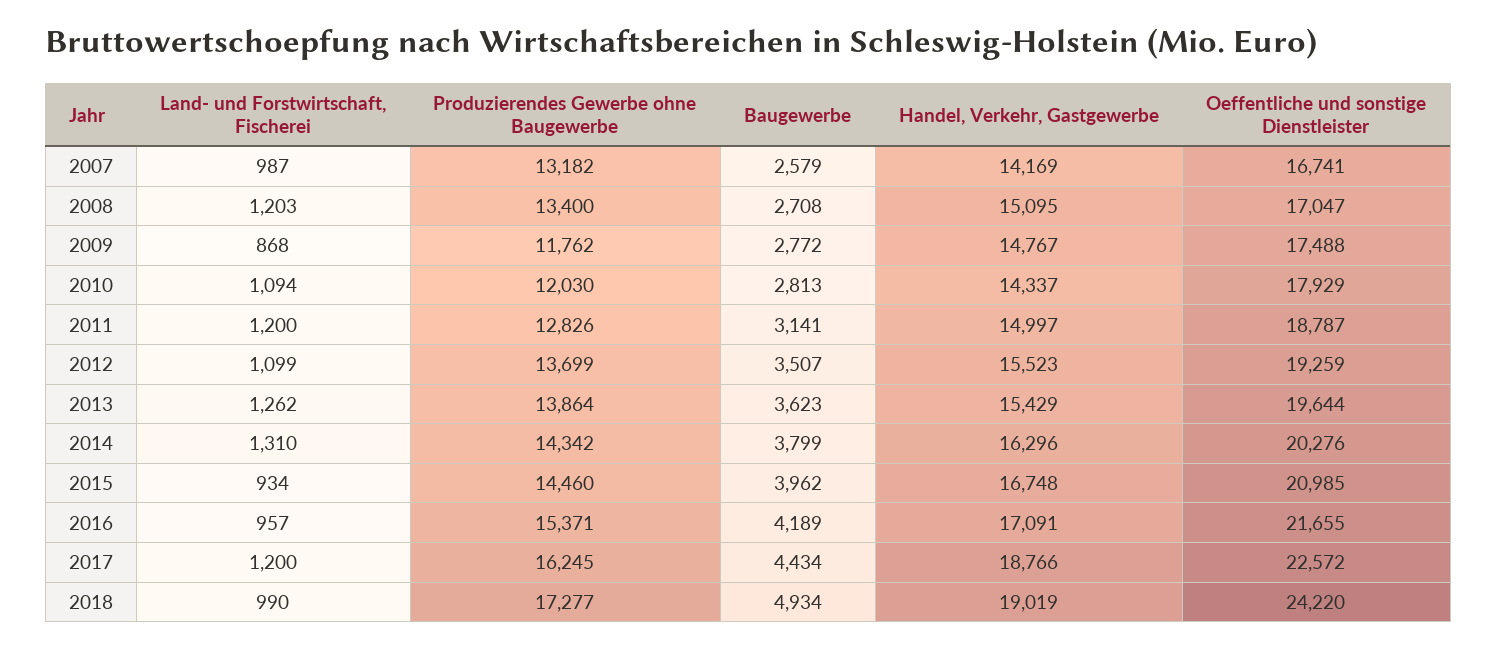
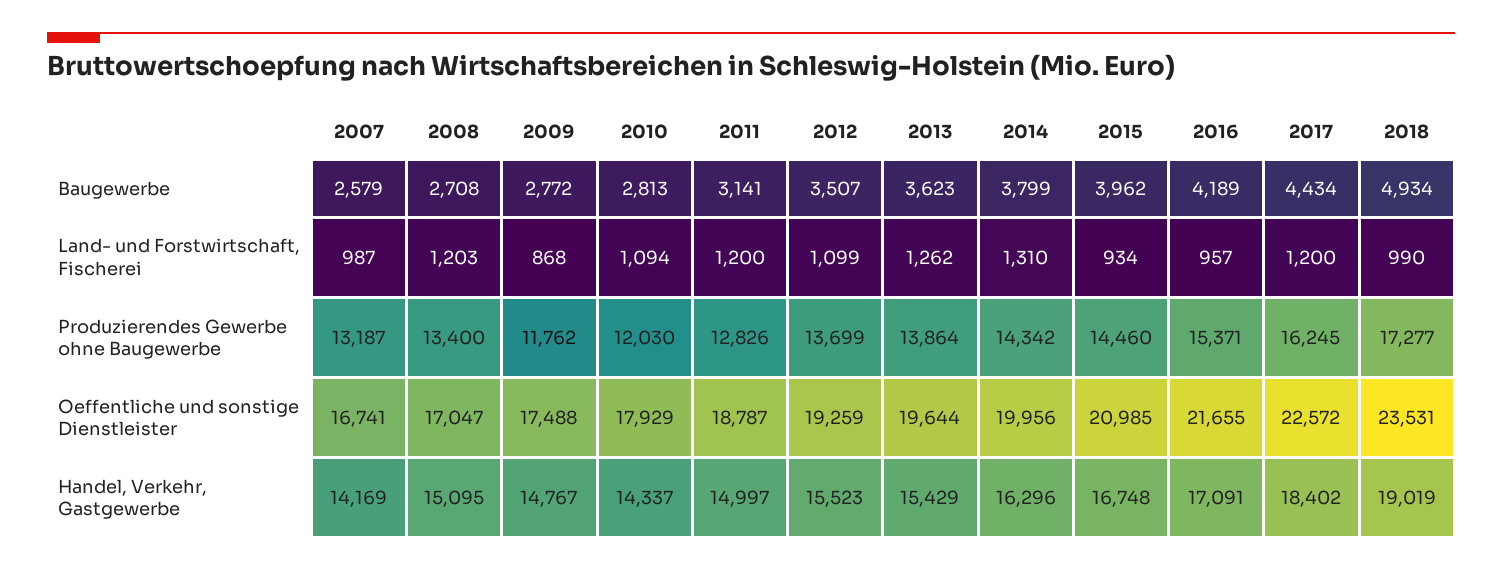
Produzierendes Gewerbe ohne Baugewerbe, 2007: 13182 -> 13187
Oeffentliche und sonstige Dienstleister, 2014: 20276 -> 19956
Handel, Verkehr, Gastgewerbe, 2017: 18766 -> 18402
Oeffentliche und sonstige Dienstleister, 2018: 24220 -> 23531

